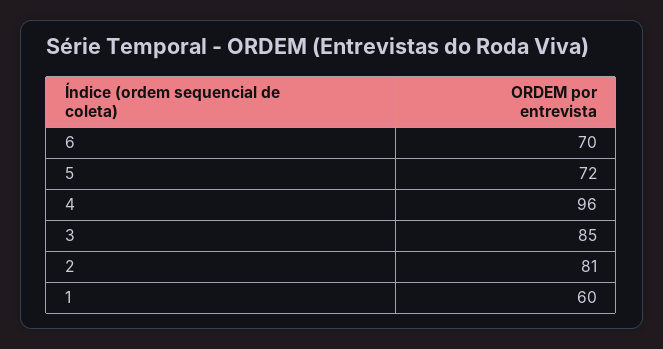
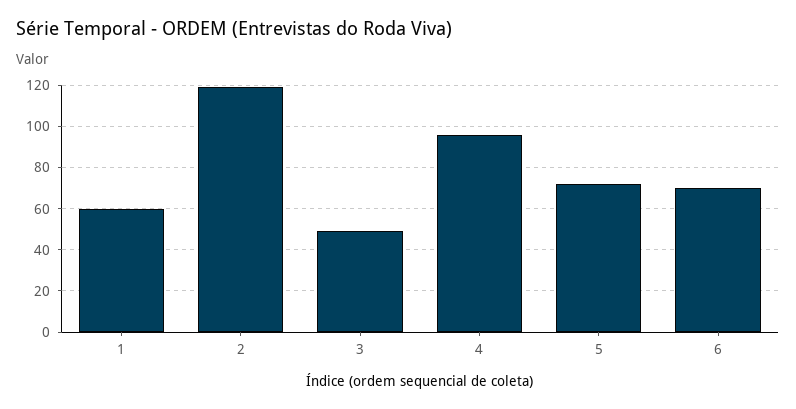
3: 85 -> 50
2: 81 -> 120

